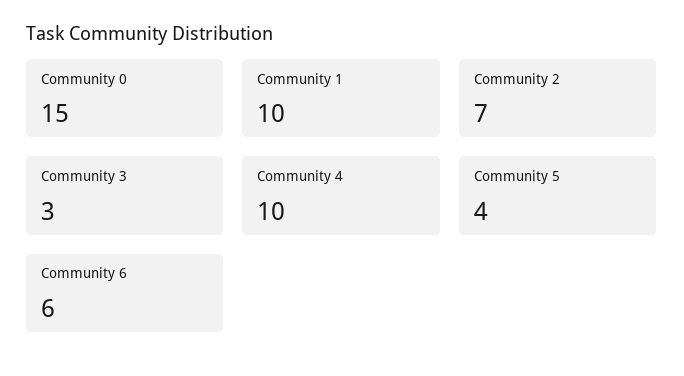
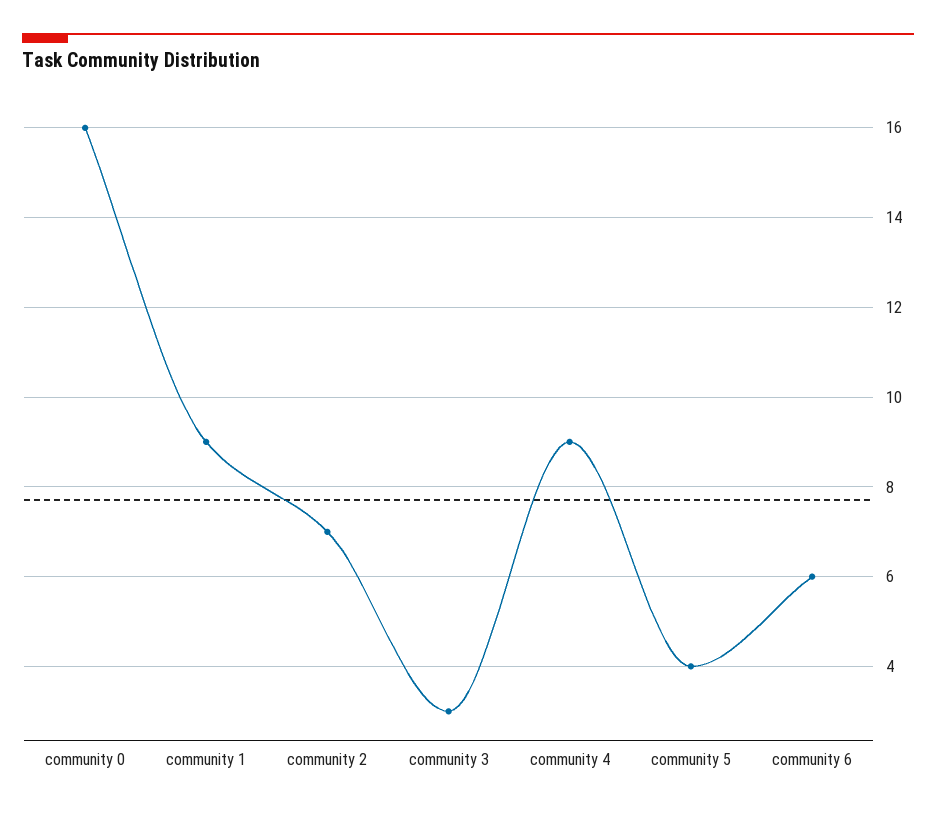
Community 0: 15 -> 16
Community 1: 10 -> 9
Community 4: 10 -> 9

